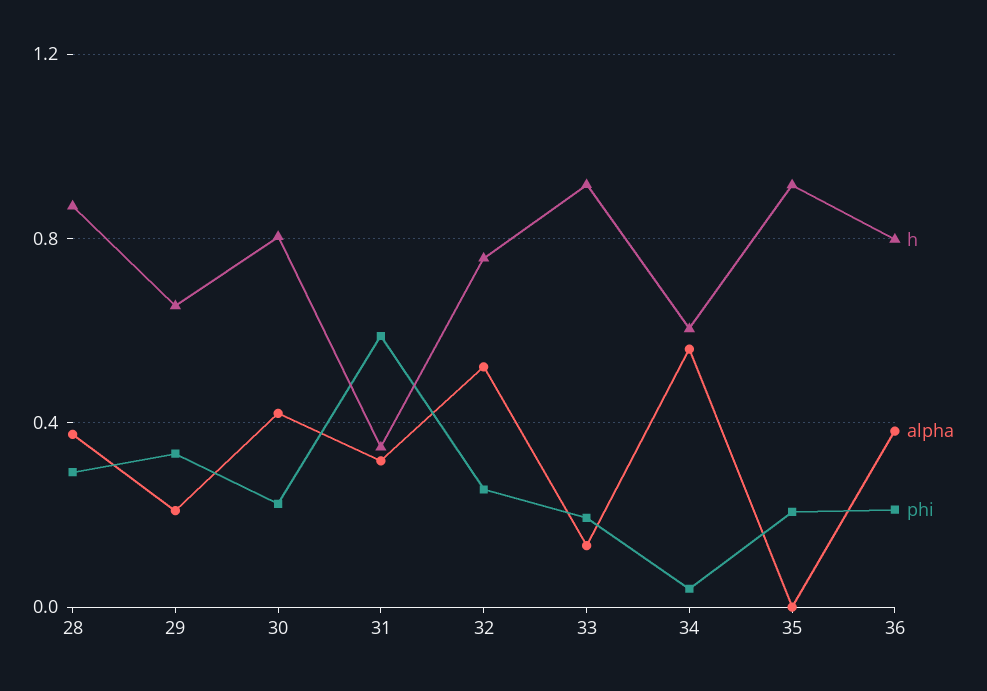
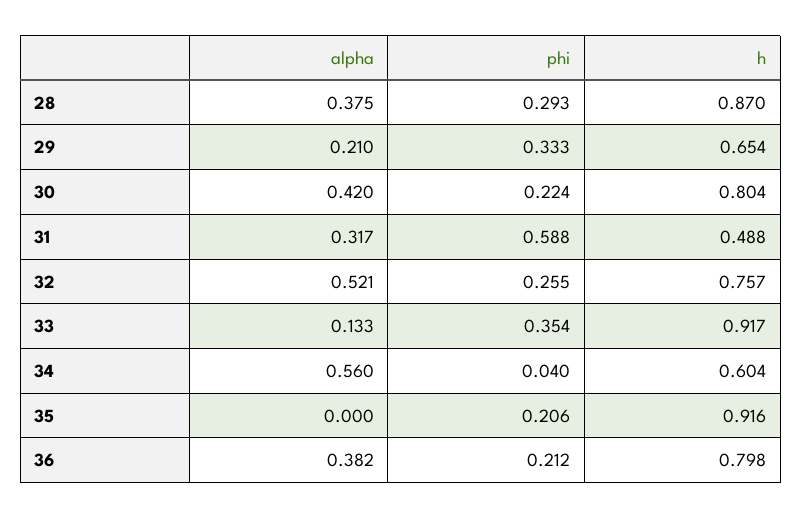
h, 31: 0.35 -> 0.488
phi, 33: 0.2 -> 0.354

